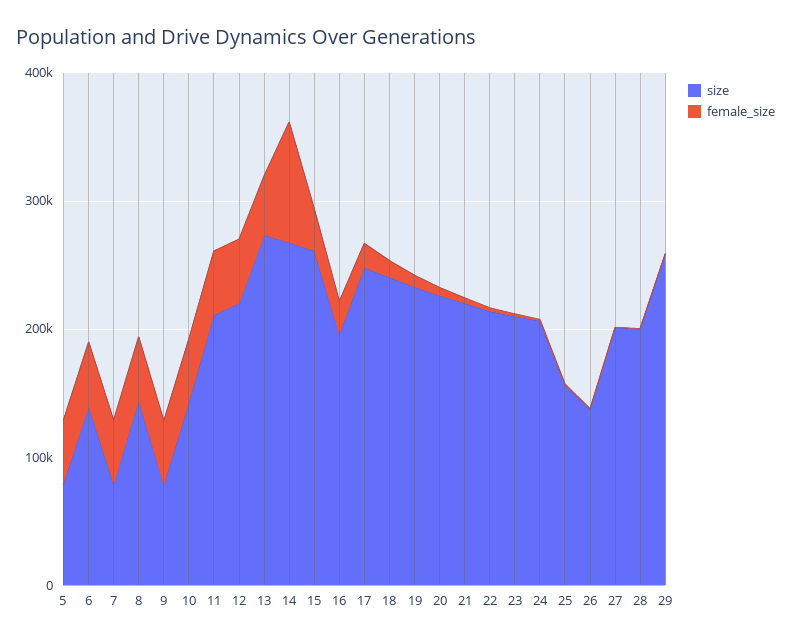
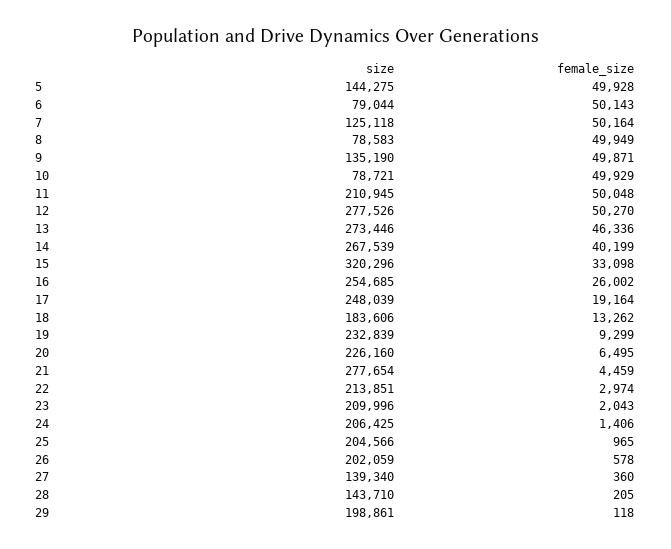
size, 5: 80000 -> 144275
size, 6: 140000 -> 79044
size, 7: 80000 -> 125118
size, 8: 140000 -> 78583
size, 9: 80000 -> 135190
size, 10: 140000 -> 78721
size, 12: 220000 -> 277526
female_size, 14: 100000 -> 40199
size, 15: 260000 -> 320296
size, 16: 200000 -> 254685
size, 18: 240000 -> 183606
size, 21: 220000 -> 277654
size, 25: 160000 -> 204566
size, 26: 140000 -> 202059
size, 27: 200000 -> 139340
size, 28: 200000 -> 143710
size, 29: 260000 -> 198861

